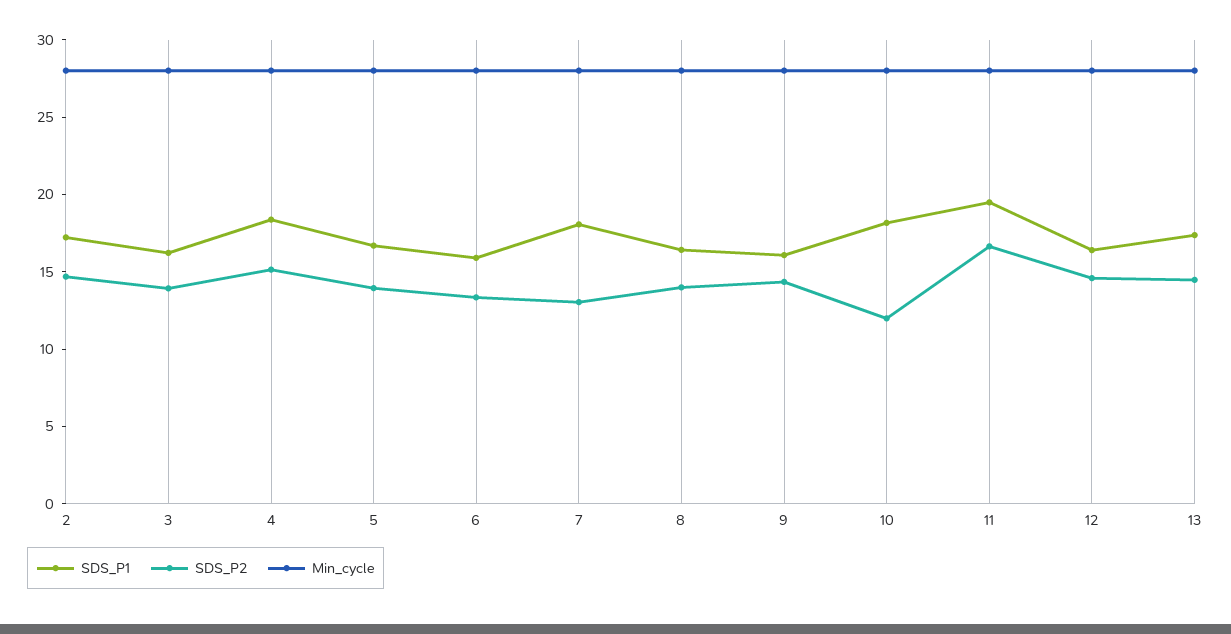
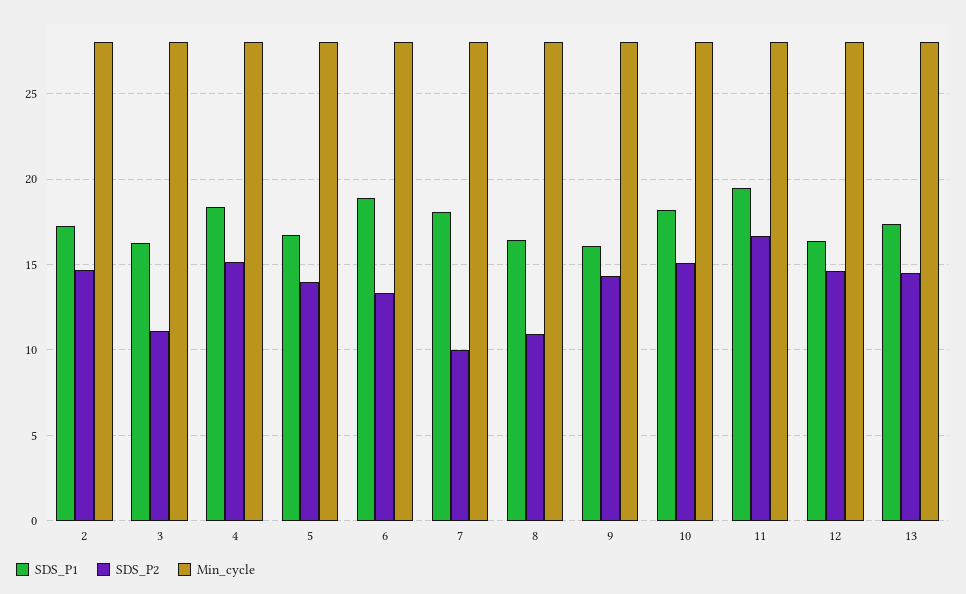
SDS_P2, 3: 14 -> 11
SDS_P1, 6: 16 -> 19
SDS_P2, 7: 13 -> 10
SDS_P2, 8: 14 -> 11
SDS_P2, 10: 12 -> 15

